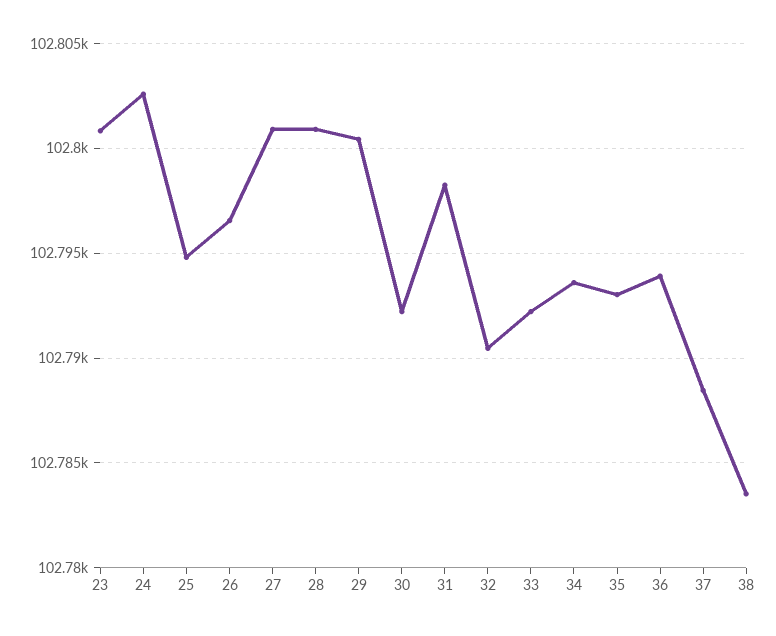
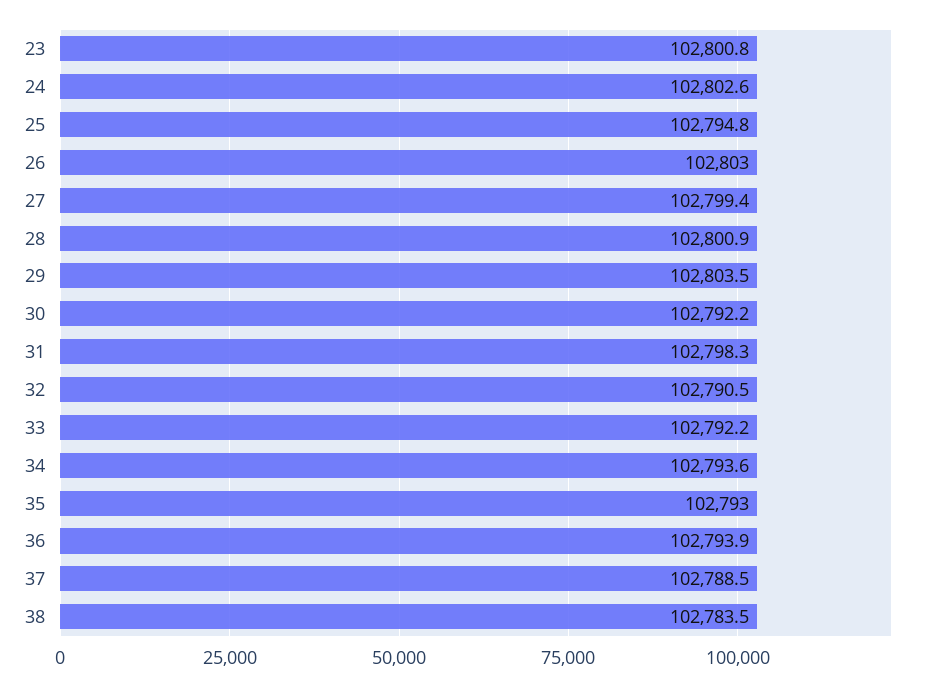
26: 102796.5 -> 102803
27: 102801 -> 102799.4
29: 102800.5 -> 102803.5

